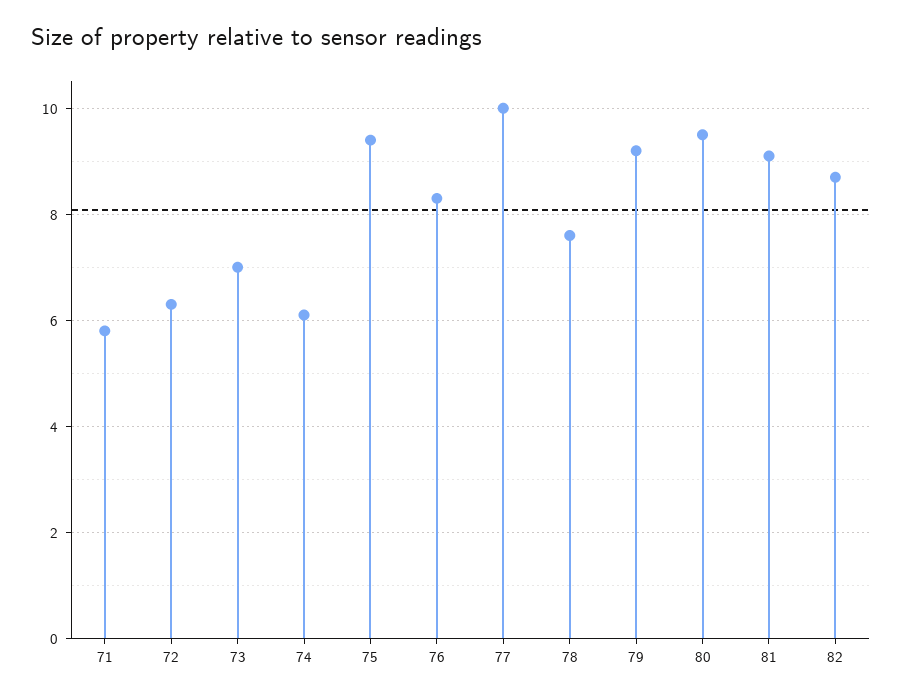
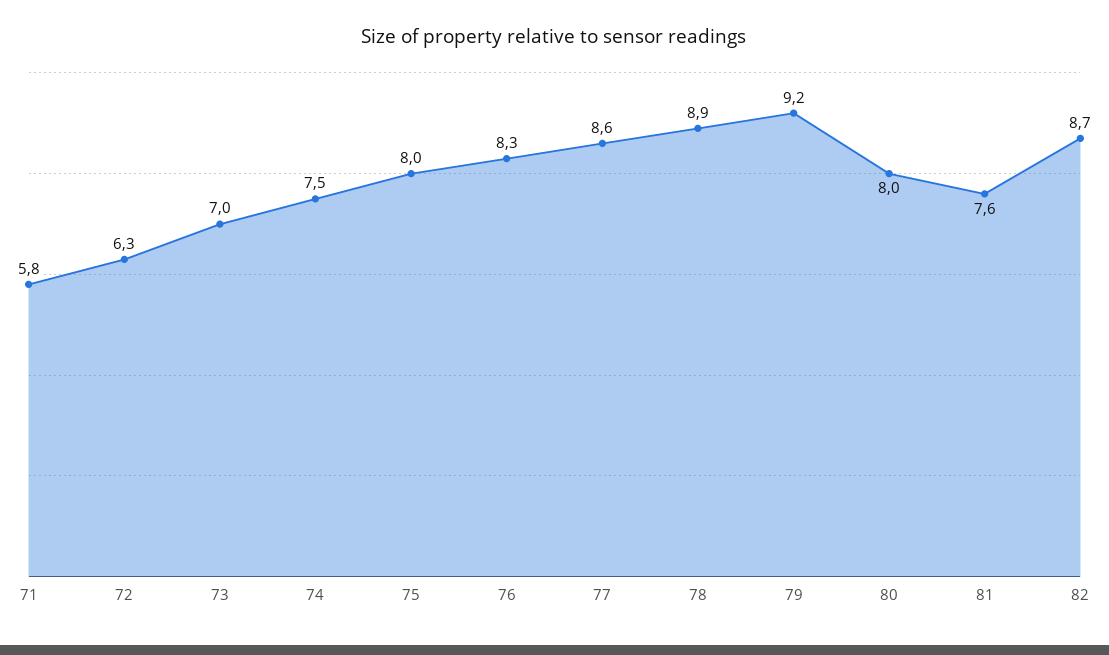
74: 6 -> 7.5
75: 9.5 -> 8
77: 10 -> 8.6
78: 7.5 -> 8.9
80: 9.5 -> 8
81: 9 -> 7.6

